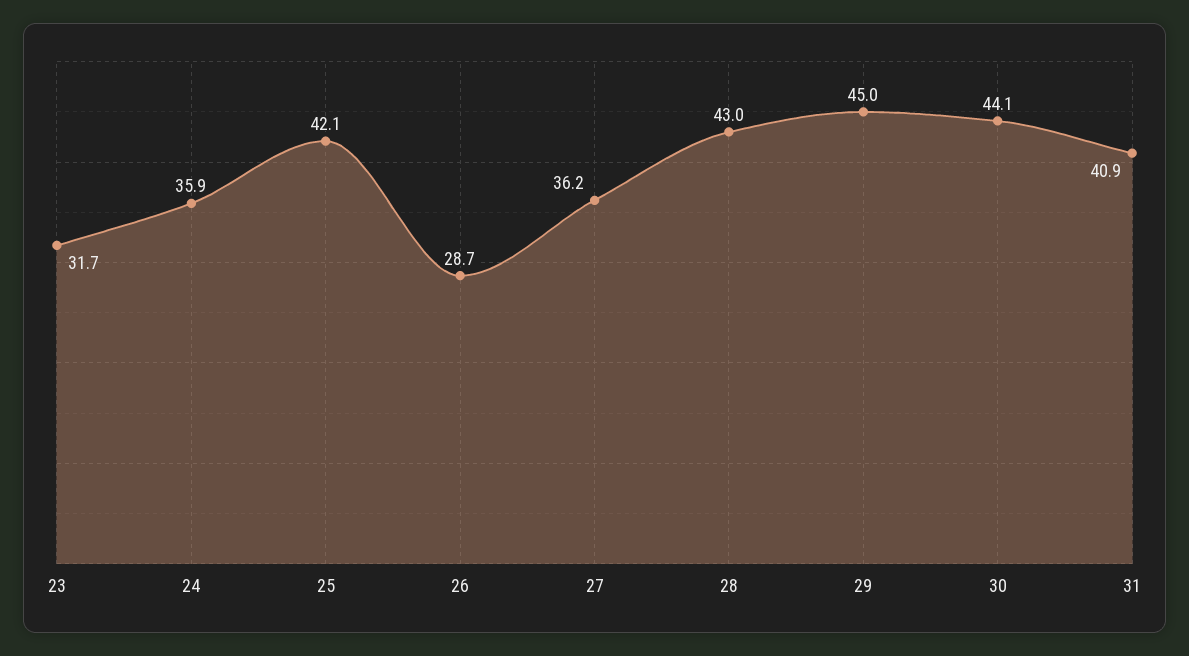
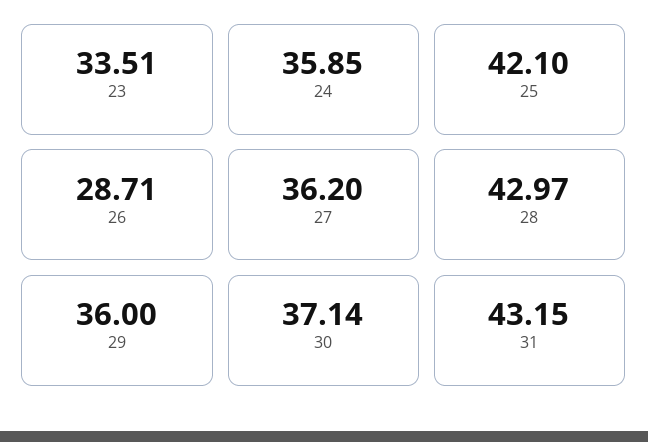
23: 31.7 -> 33.51
29: 45 -> 36
30: 44.1 -> 37.14
31: 40.9 -> 43.15

